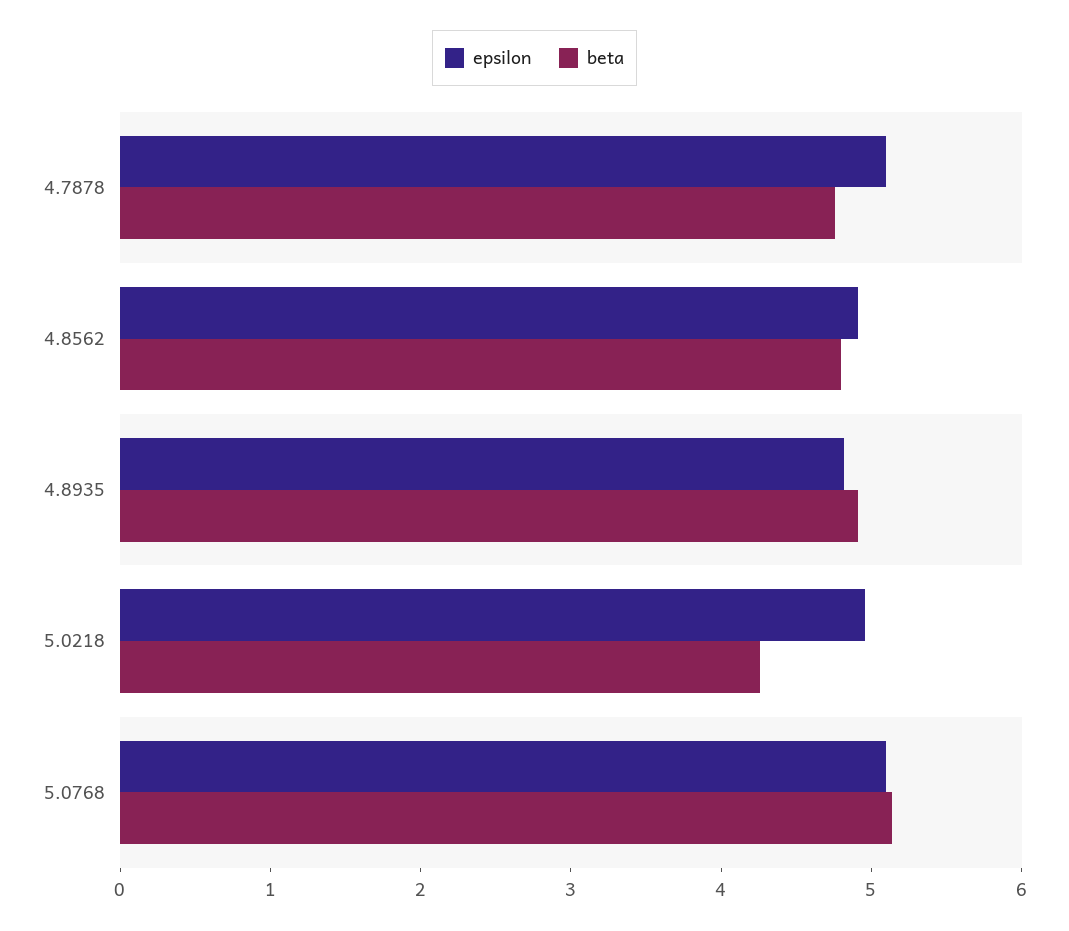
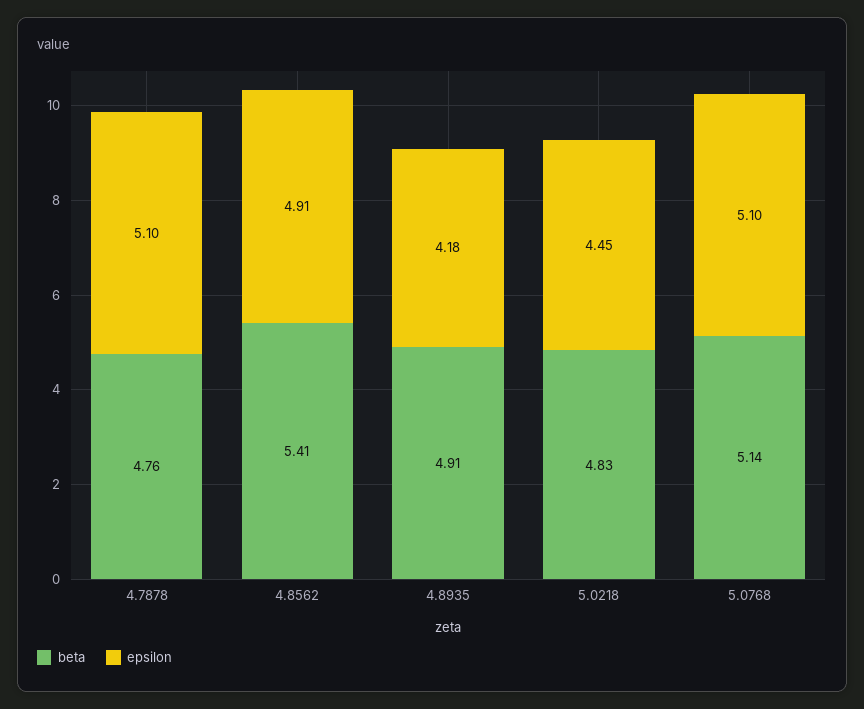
beta, 4.8562: 4.8 -> 5.41
epsilon, 4.8935: 4.8 -> 4.18
epsilon, 5.0218: 5 -> 4.45
beta, 5.0218: 4.2 -> 4.83

